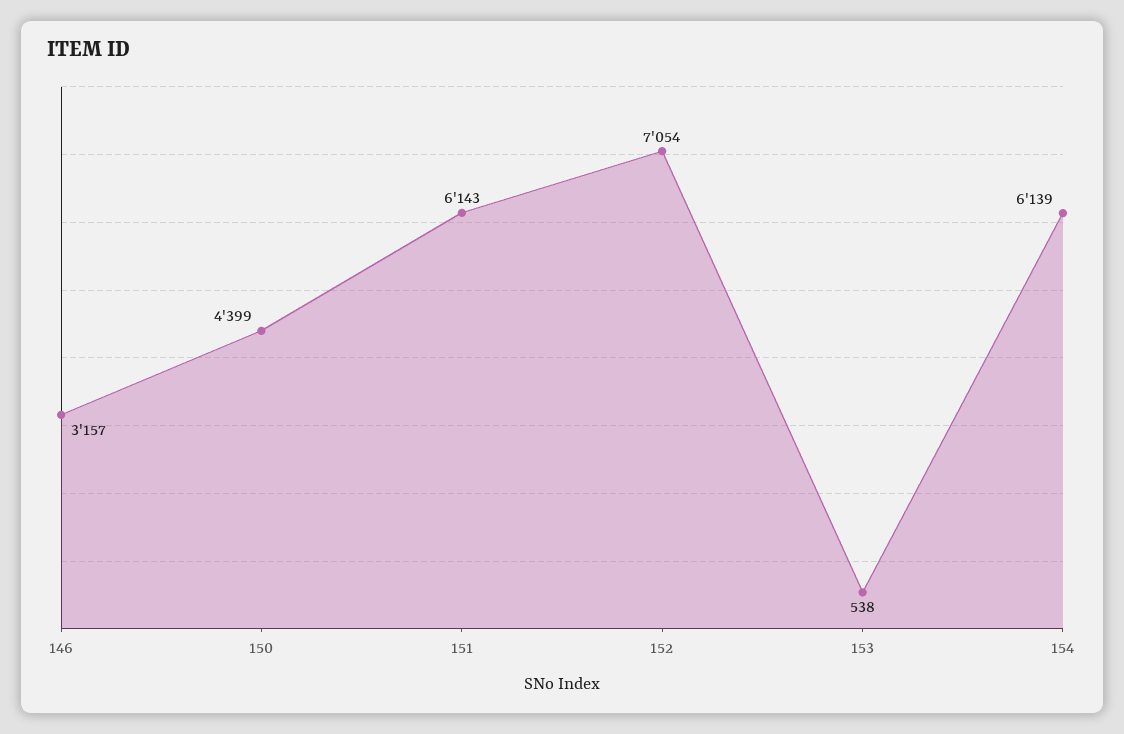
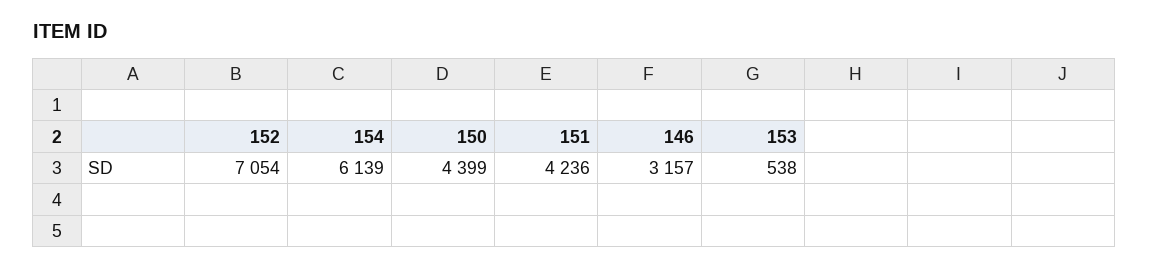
151: 6143 -> 4236

